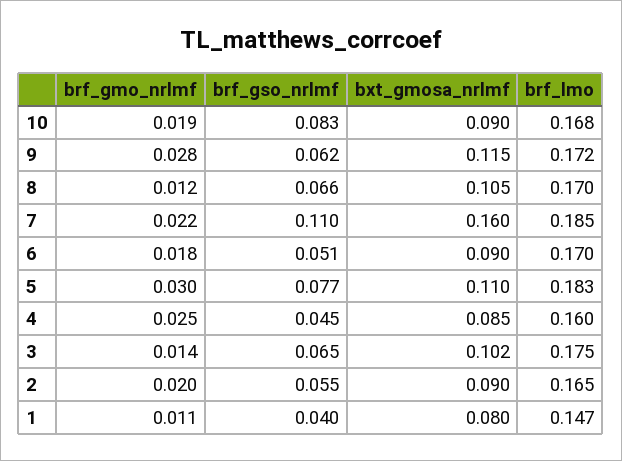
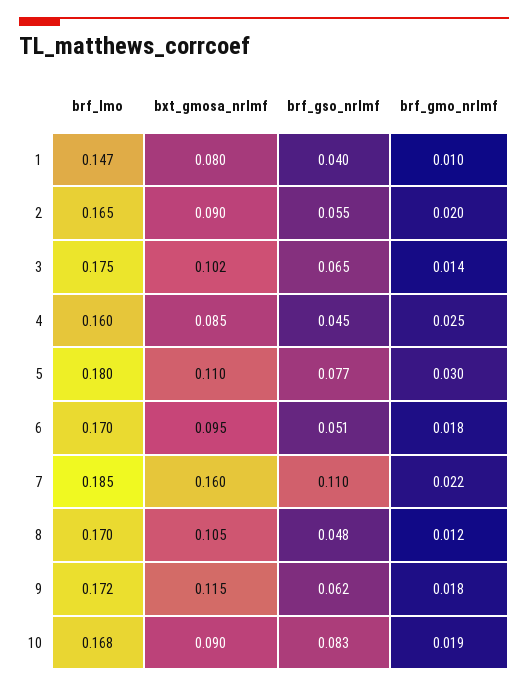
brf_gmo_nrlmf, 9: 0.028 -> 0.018
brf_gso_nrlmf, 8: 0.066 -> 0.048
bxt_gmosa_nrlmf, 6: 0.09 -> 0.095
brf_lmo, 5: 0.183 -> 0.18
brf_gmo_nrlmf, 1: 0.011 -> 0.01

